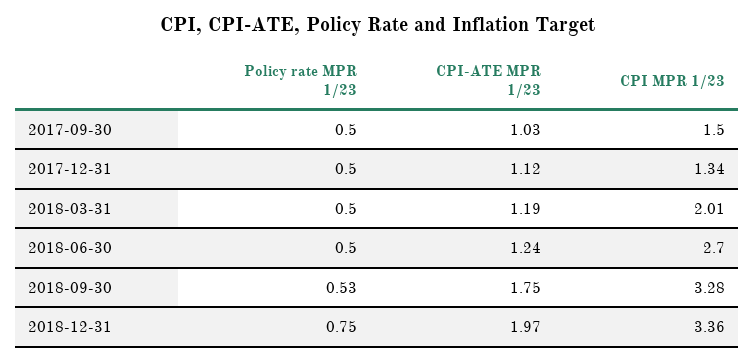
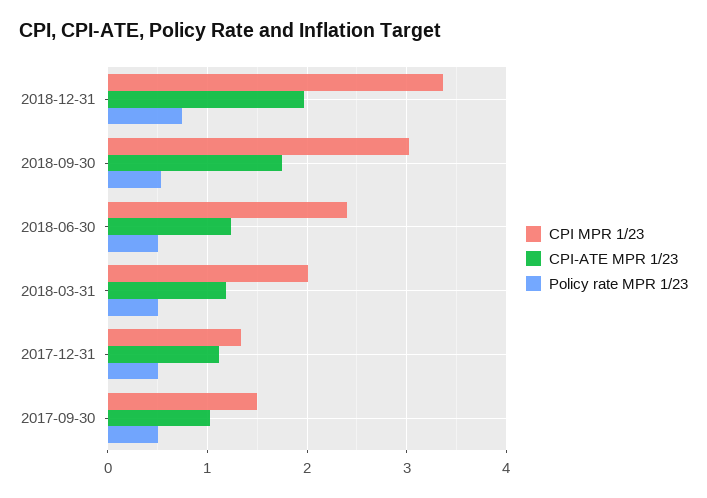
CPI MPR 1/23, 2018-06-30: 2.7 -> 2.4
CPI MPR 1/23, 2018-09-30: 3.28 -> 3

